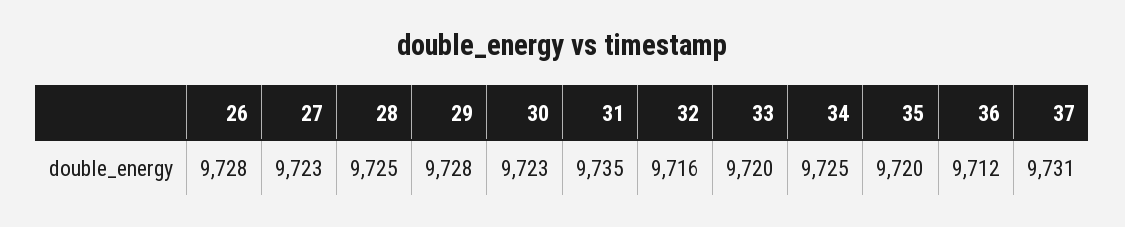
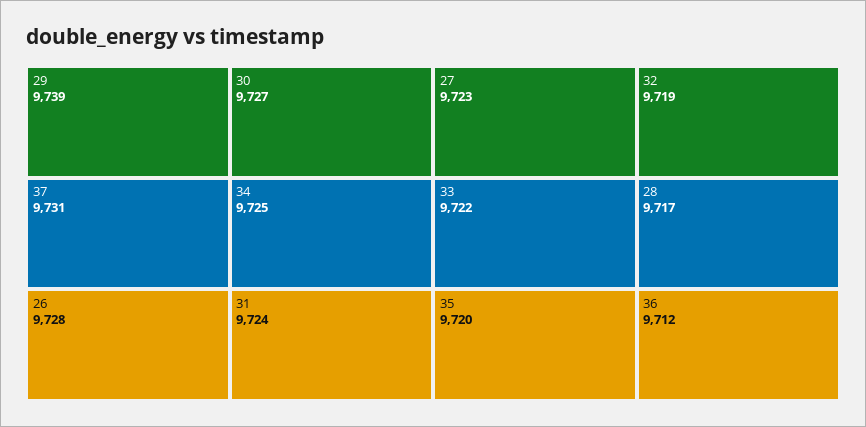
28: 9725 -> 9717
29: 9728 -> 9739
30: 9723 -> 9727
31: 9735 -> 9724
32: 9716 -> 9719
33: 9720 -> 9722

